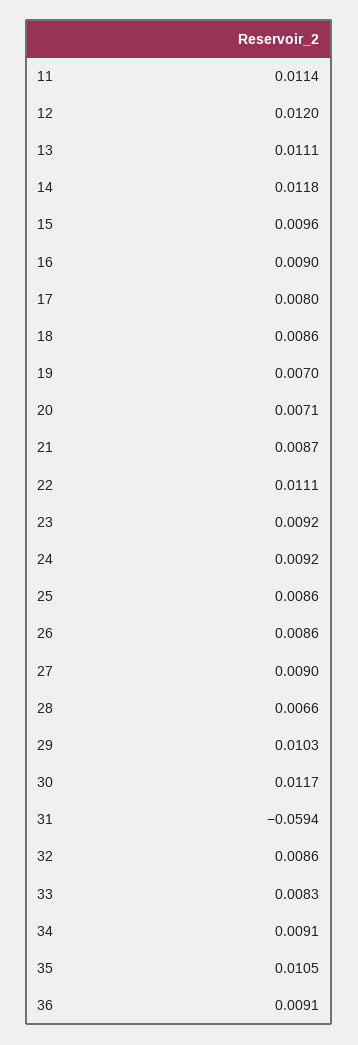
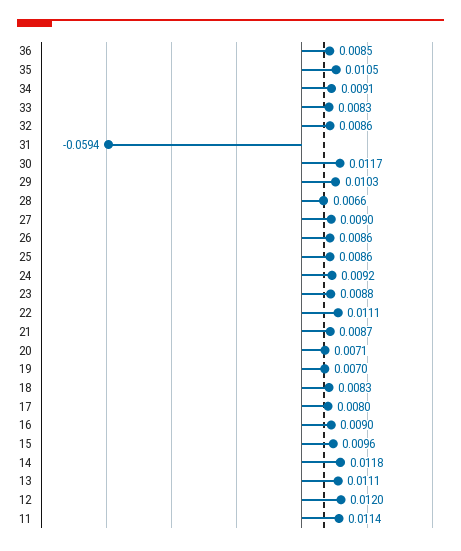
18: 0.0086 -> 0.0083
23: 0.0092 -> 0.0088
36: 0.0091 -> 0.0085

